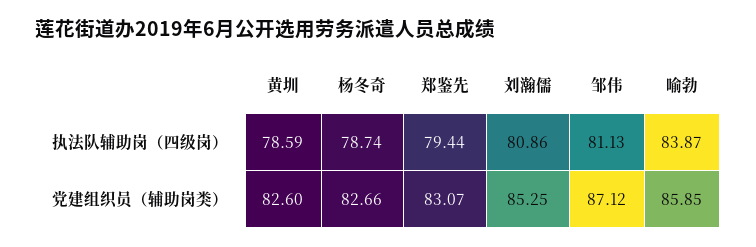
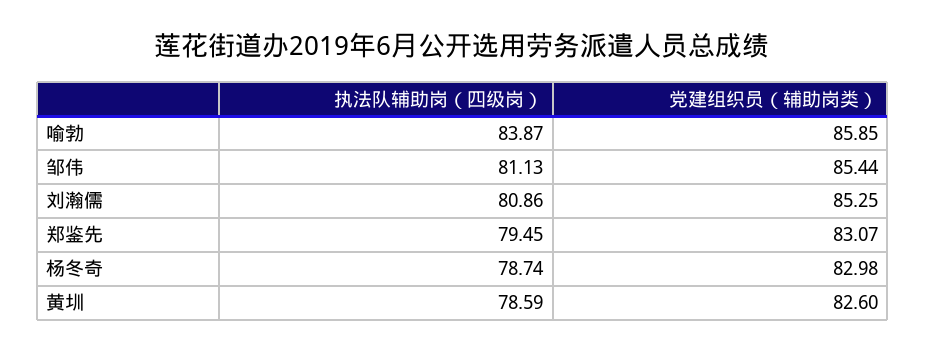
郑鉴先, 执法队辅助岗（四级岗）: 79.44 -> 79.45
杨冬奇, 党建组织员（辅助岗类）: 82.66 -> 82.98
邹伟, 党建组织员（辅助岗类）: 87.12 -> 85.44

